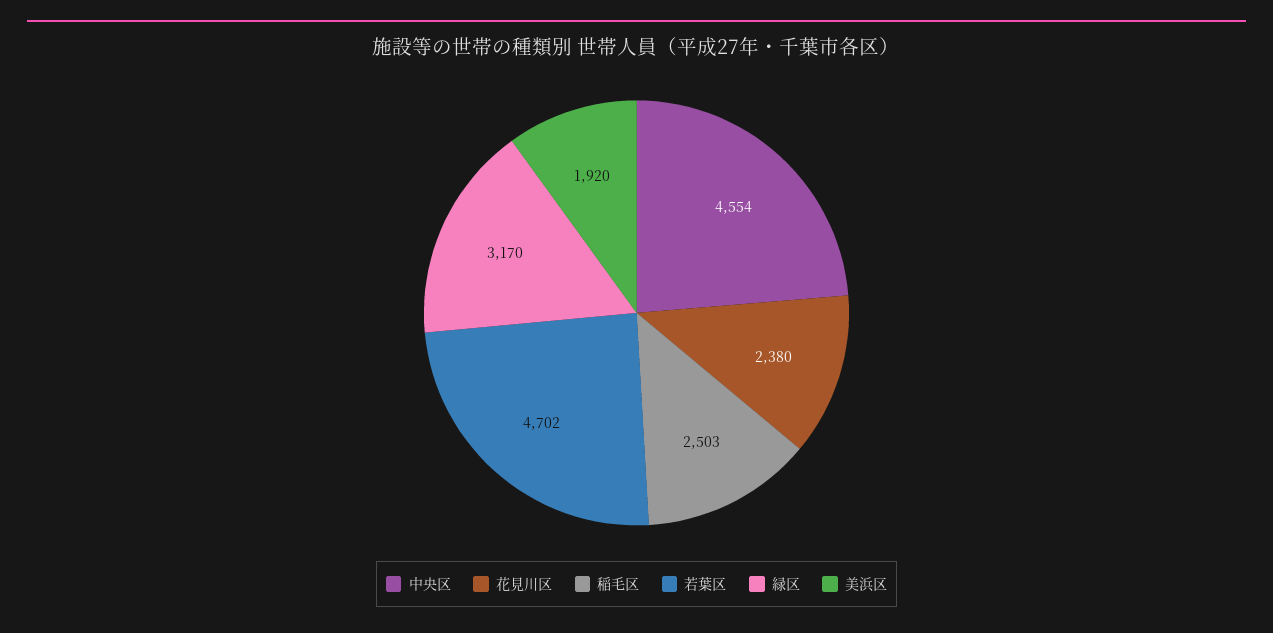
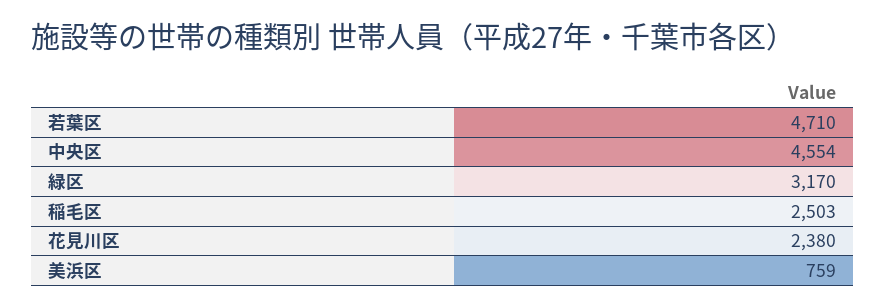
若葉区: 4702 -> 4710
美浜区: 1920 -> 759

